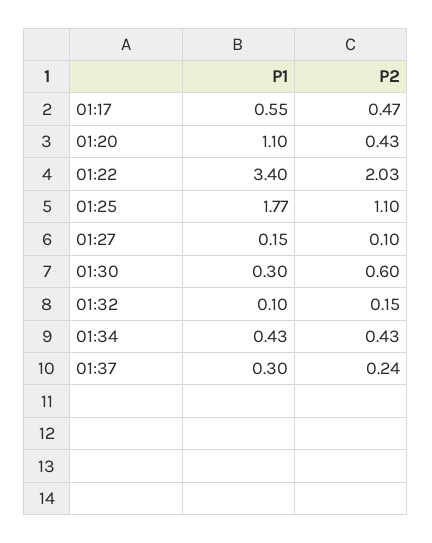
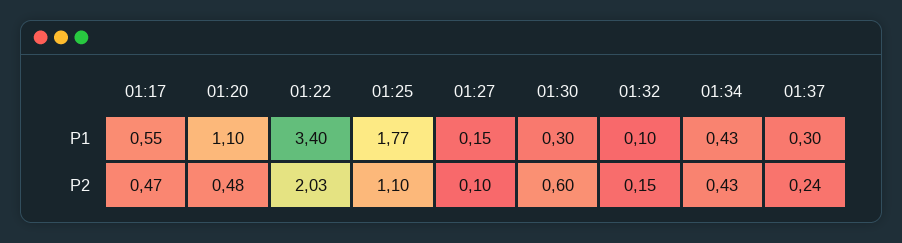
P2, 01:20: 0.43 -> 0.48

